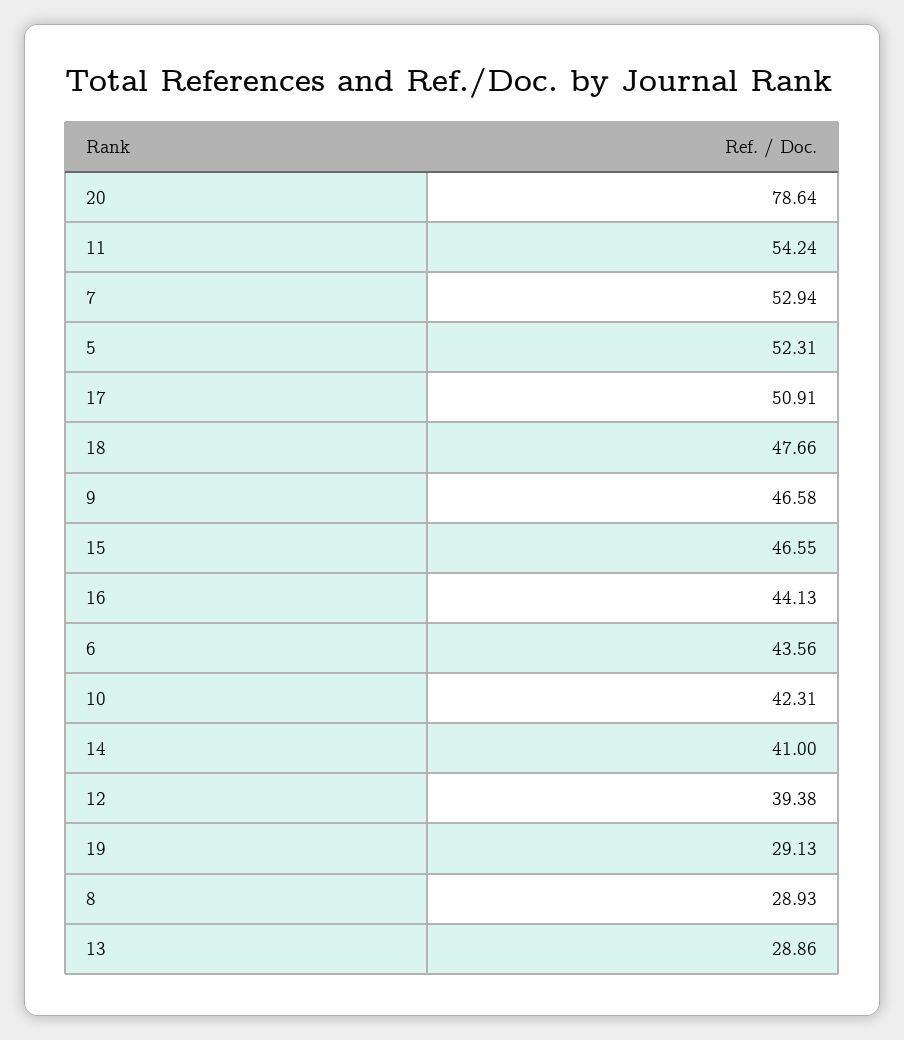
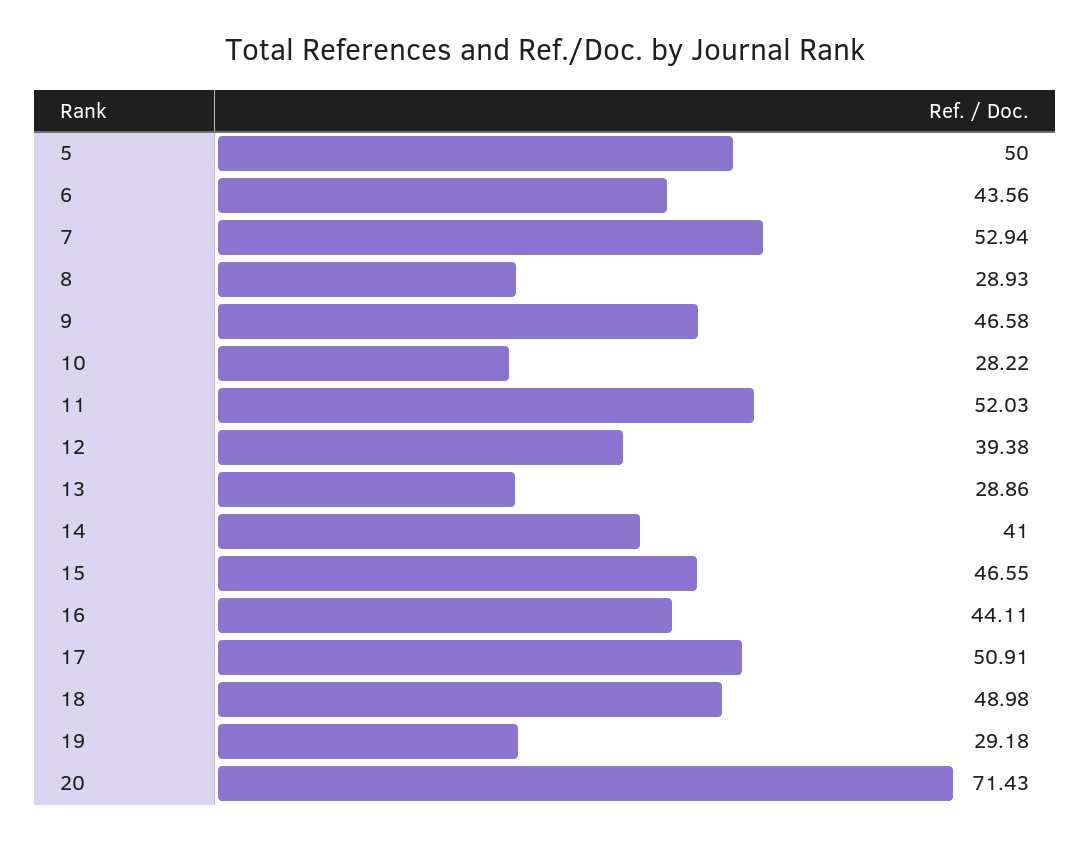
20: 78.64 -> 71.43
11: 54.24 -> 52.03
5: 52.31 -> 50
18: 47.66 -> 48.98
16: 44.13 -> 44.11
10: 42.31 -> 28.22
19: 29.13 -> 29.18

